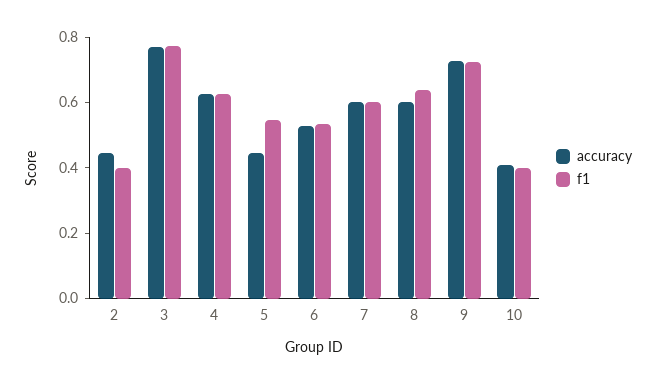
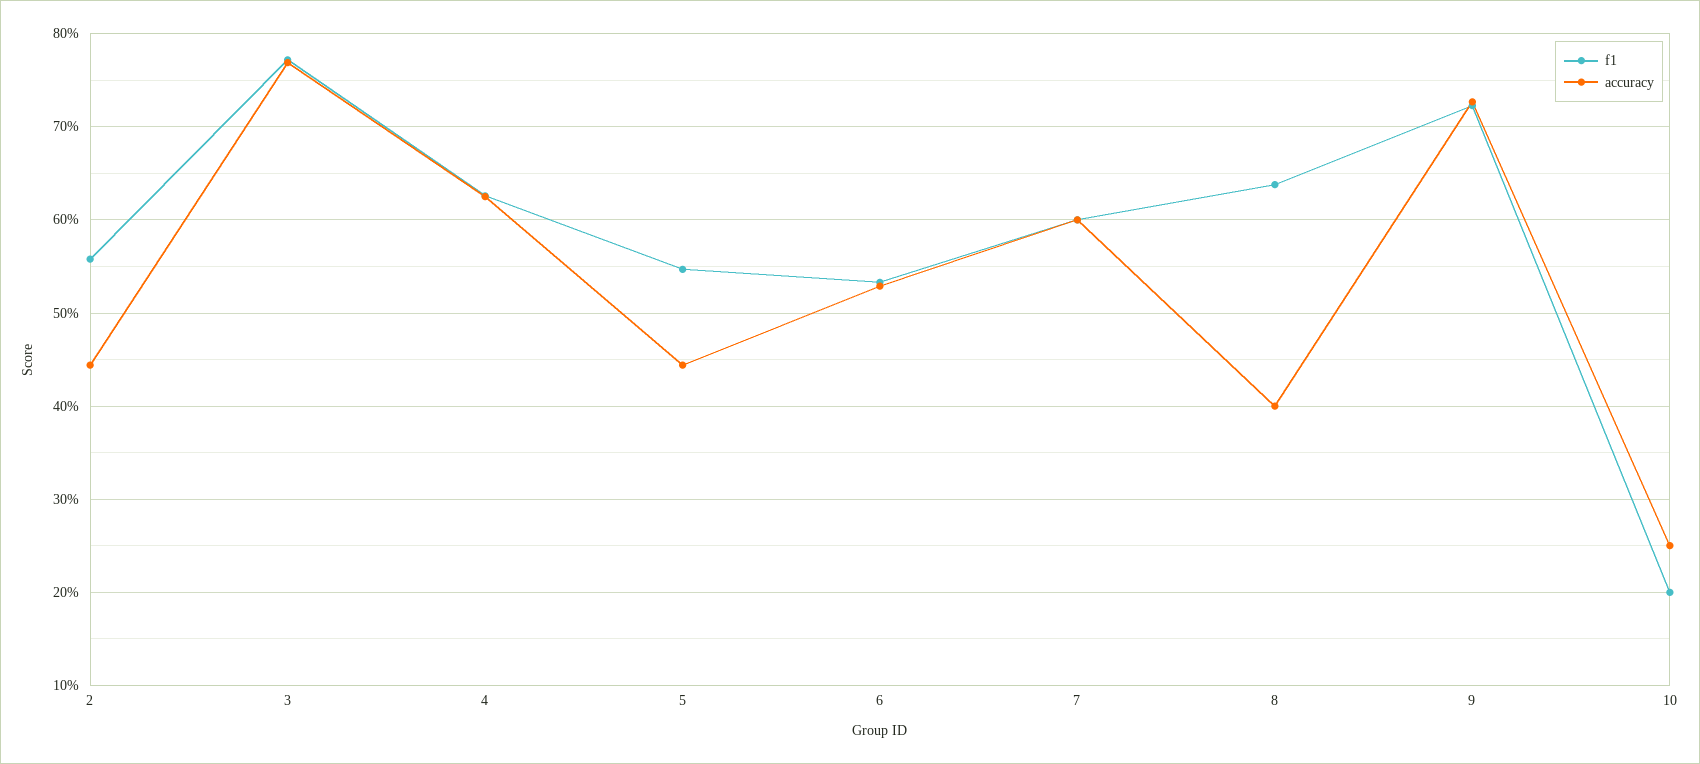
f1, 2: 0.4 -> 0.56
accuracy, 8: 0.6 -> 0.4
accuracy, 10: 0.4 -> 0.25
f1, 10: 0.4 -> 0.2

